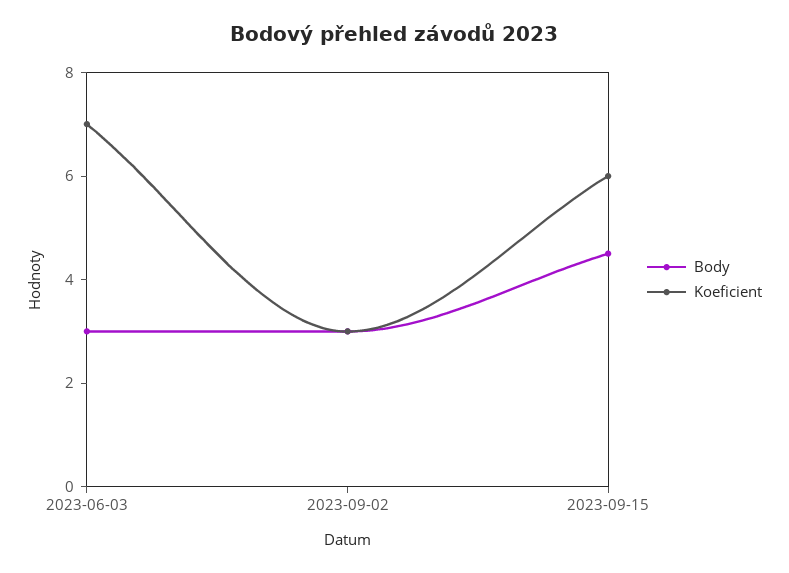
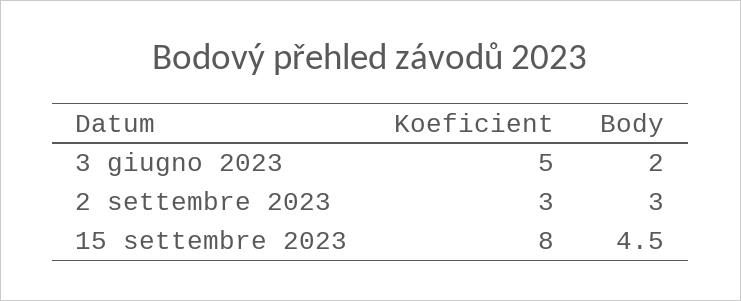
Body, 2023-06-03: 3 -> 2
Koeficient, 2023-06-03: 7 -> 5
Koeficient, 2023-09-15: 6 -> 8

